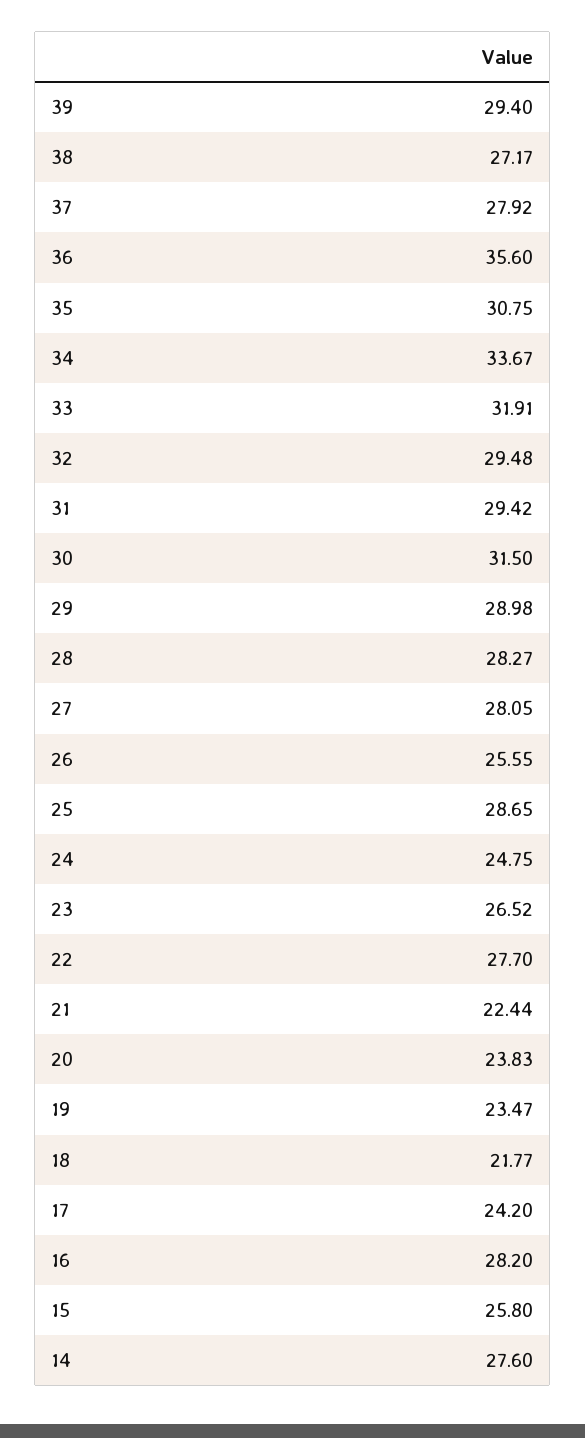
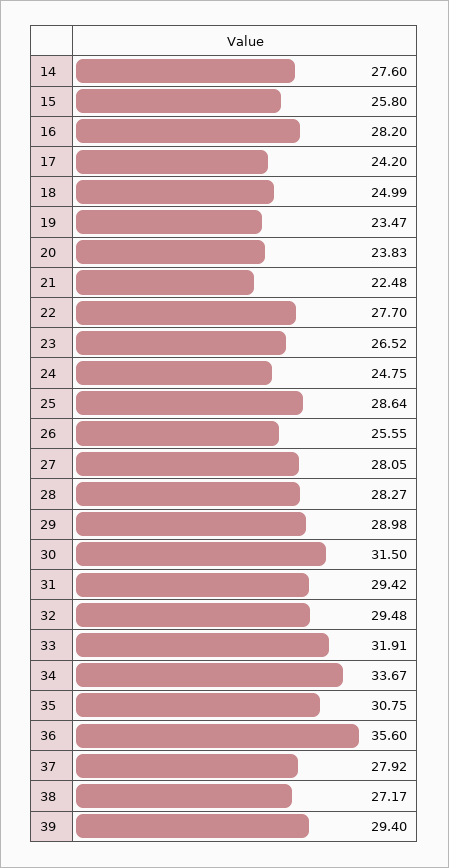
25: 28.65 -> 28.64
21: 22.44 -> 22.48
18: 21.77 -> 24.99

